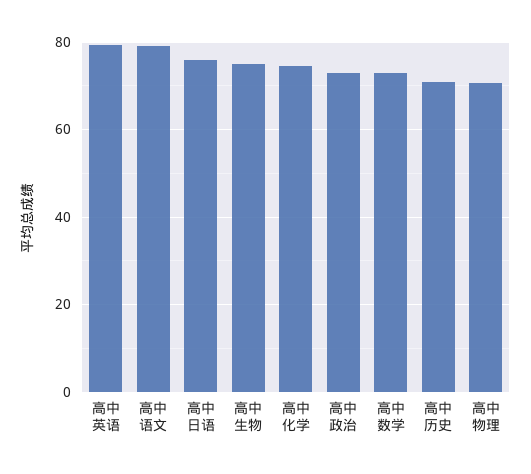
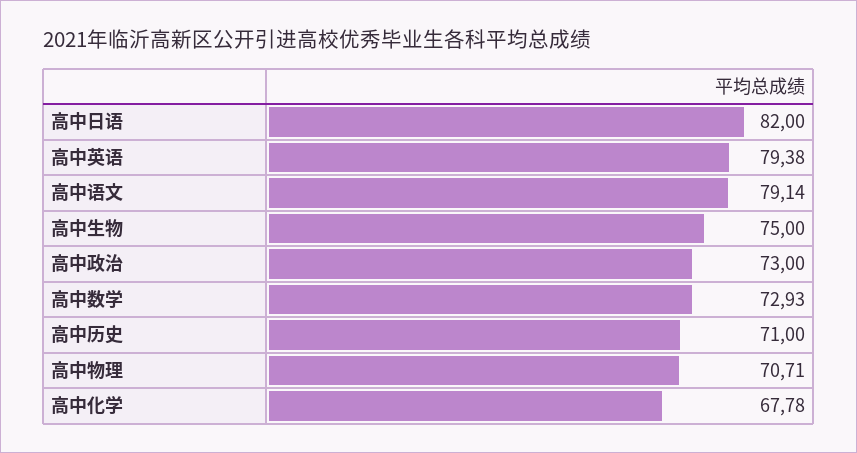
高中日语: 76 -> 82
高中化学: 74 -> 67.78

